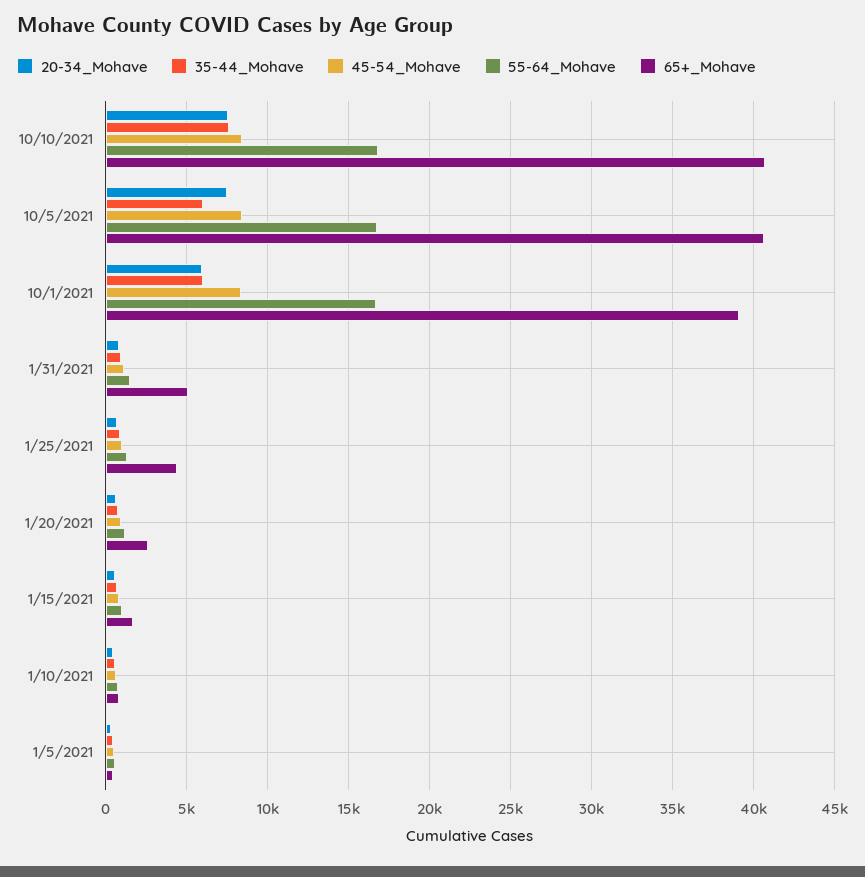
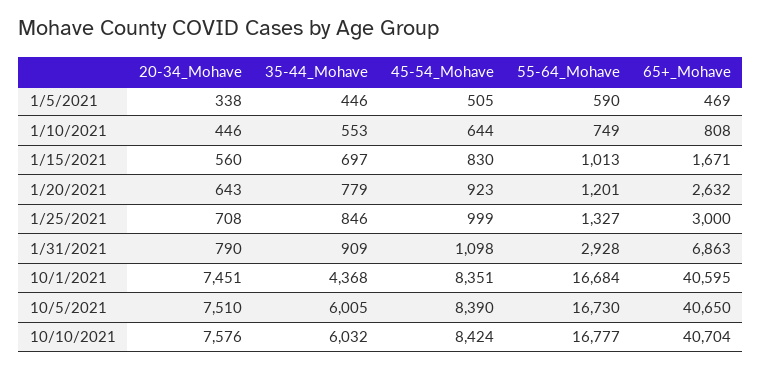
35-44_Mohave, 10/10/2021: 7500 -> 6032
20-34_Mohave, 10/1/2021: 6000 -> 7451
35-44_Mohave, 10/1/2021: 6000 -> 4368
65+_Mohave, 10/1/2021: 39000 -> 40595
55-64_Mohave, 1/31/2021: 1500 -> 2928
65+_Mohave, 1/31/2021: 5000 -> 6863
65+_Mohave, 1/25/2021: 4500 -> 3000

